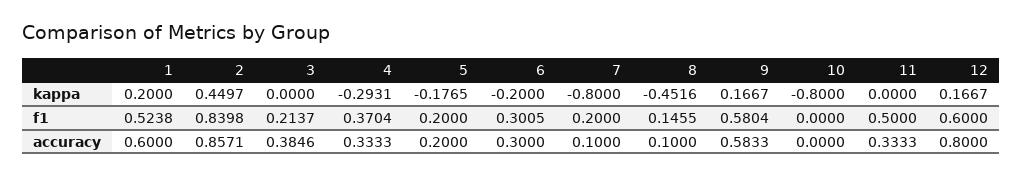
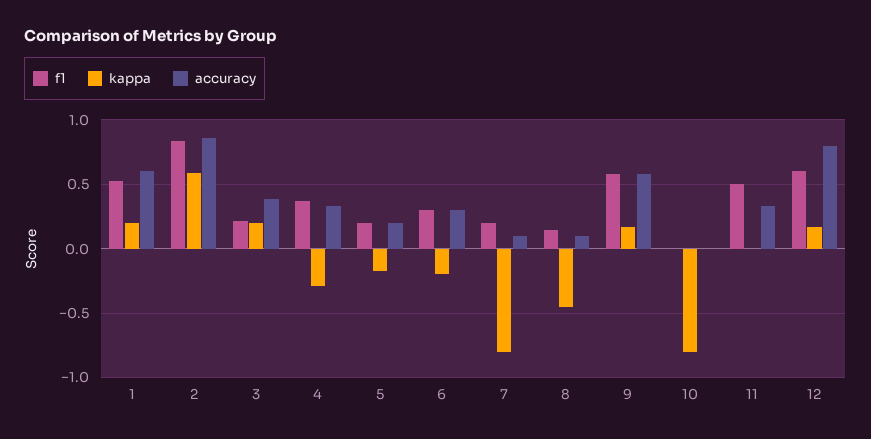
kappa, 2: 0.4497 -> 0.6
kappa, 3: 0 -> 0.2

